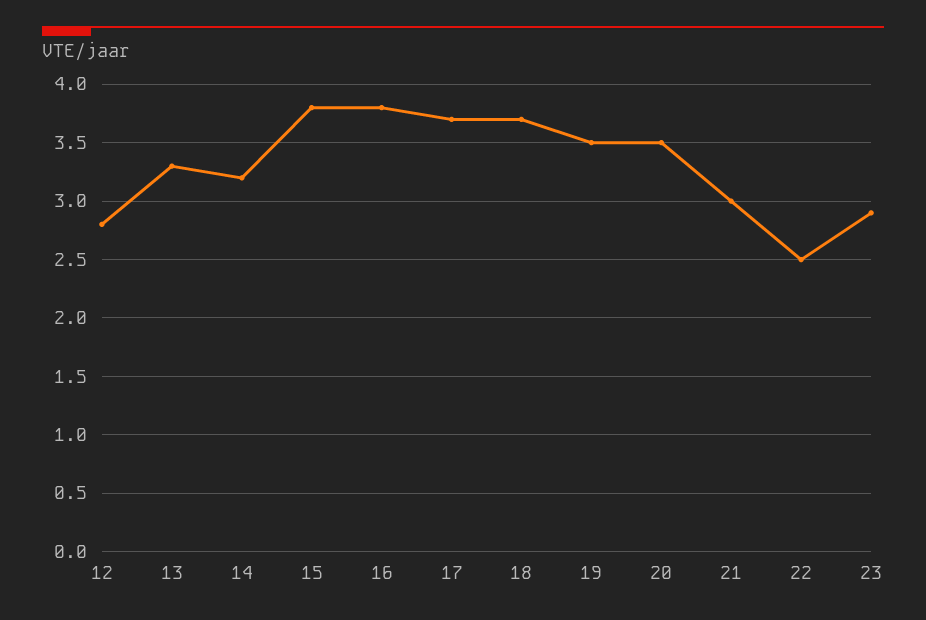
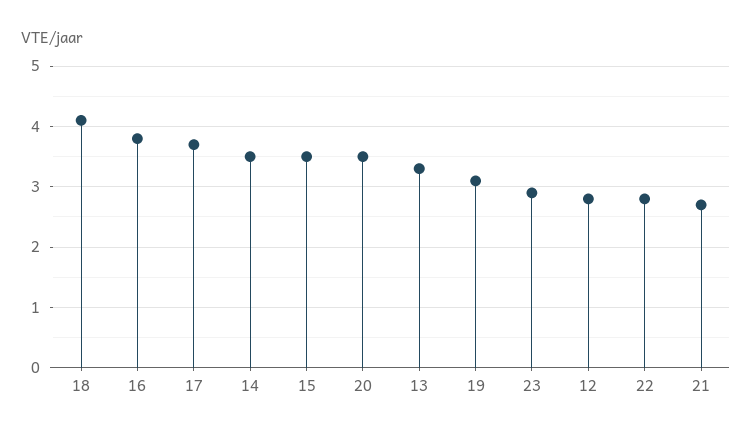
14: 3.2 -> 3.5
15: 3.8 -> 3.5
18: 3.7 -> 4.1
19: 3.5 -> 3.1
21: 3 -> 2.7
22: 2.5 -> 2.8

